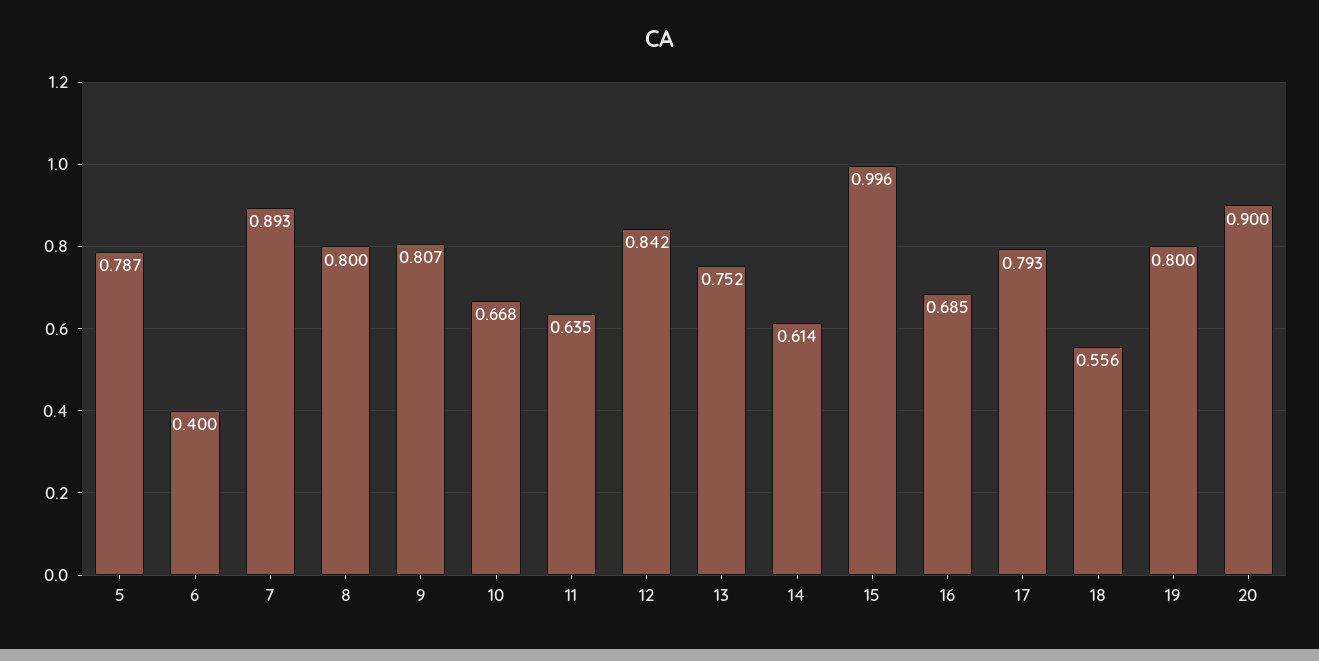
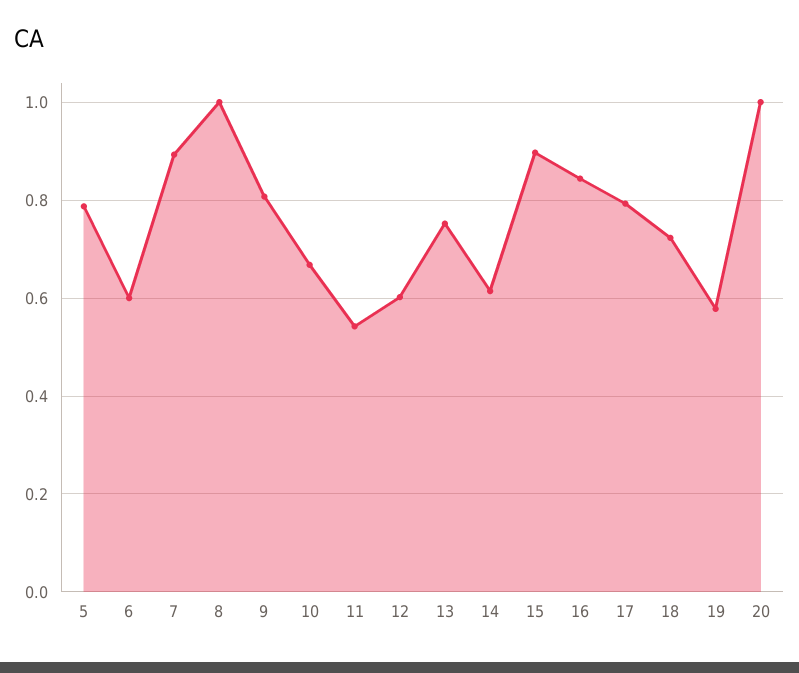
6: 0.4 -> 0.6
8: 0.8 -> 1
11: 0.635 -> 0.54
12: 0.842 -> 0.6
15: 0.996 -> 0.9
16: 0.685 -> 0.84
18: 0.556 -> 0.72
19: 0.8 -> 0.58
20: 0.9 -> 1

